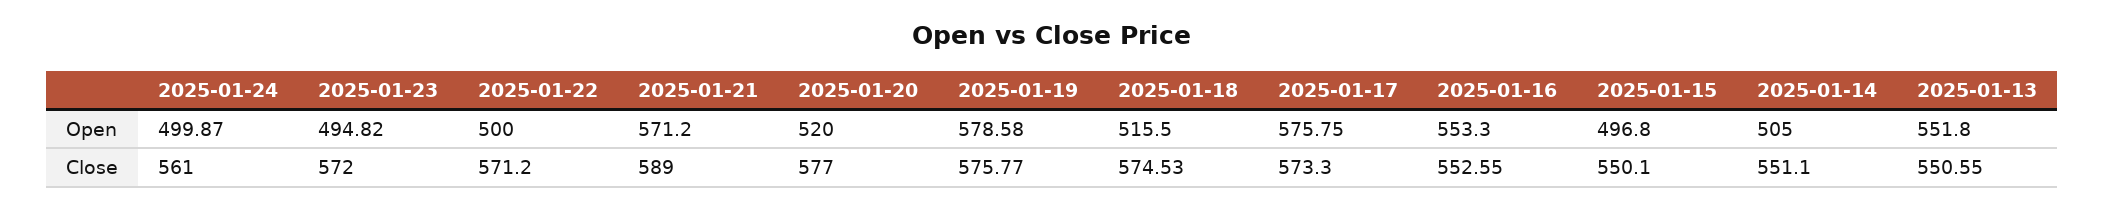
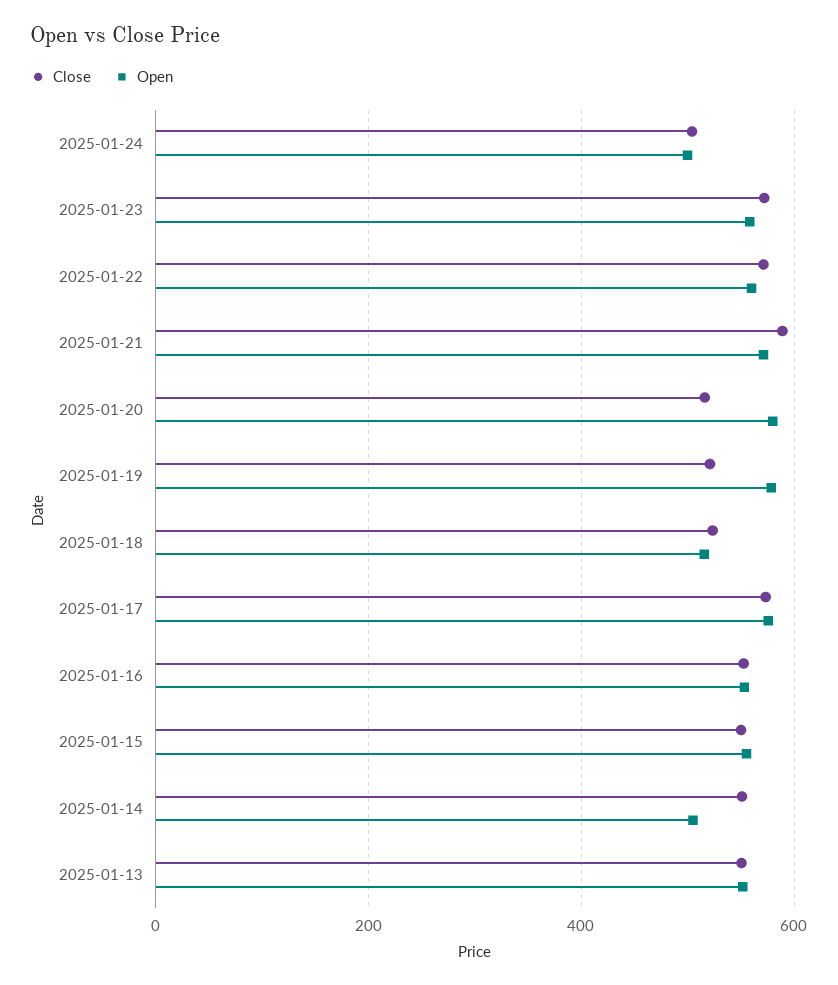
Open, 2025-01-23: 494.82 -> 560
Open, 2025-01-22: 500 -> 560
Open, 2025-01-20: 520 -> 580
Open, 2025-01-15: 496.8 -> 560
Close, 2025-01-24: 561 -> 500
Close, 2025-01-20: 577 -> 520
Close, 2025-01-19: 575.77 -> 520
Close, 2025-01-18: 574.53 -> 520

